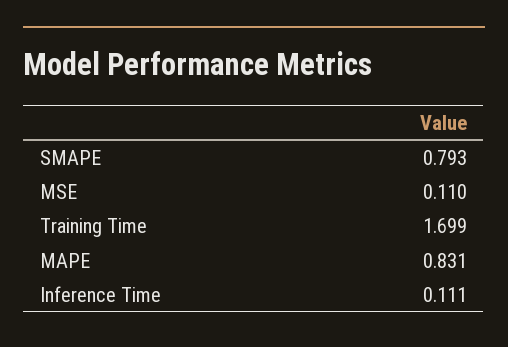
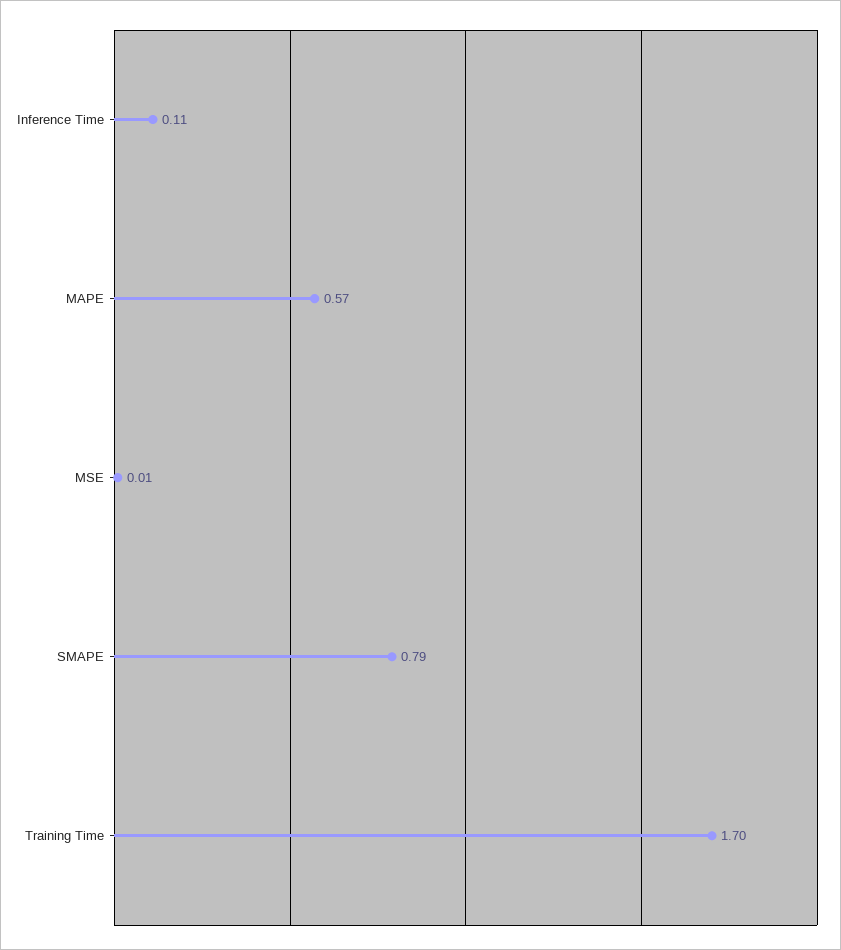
MSE: 0.11 -> 0.01
MAPE: 0.831 -> 0.57

